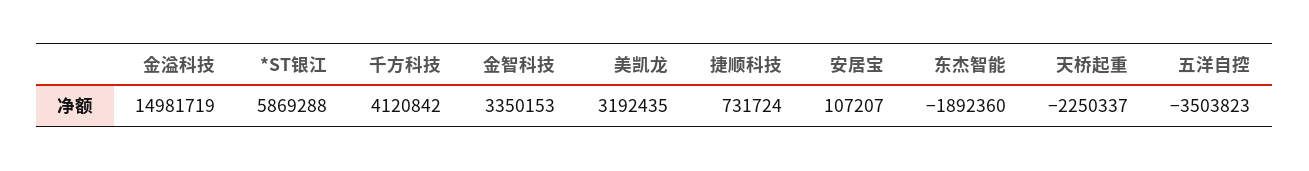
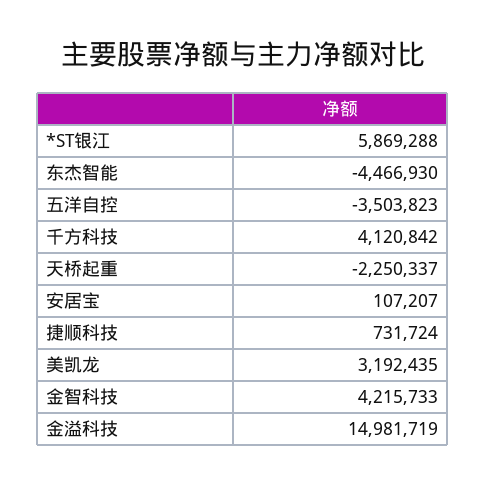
金智科技: 3350153 -> 4215733
东杰智能: -1892360 -> -4466930

